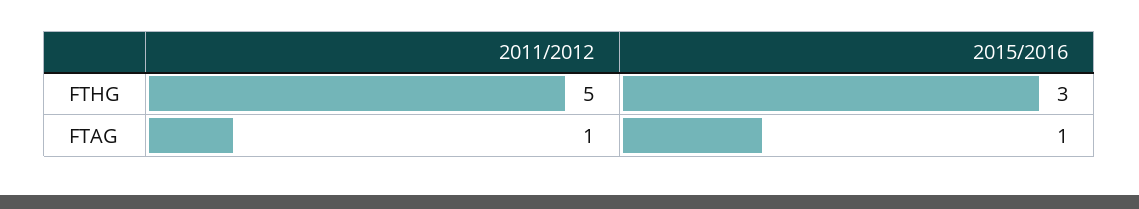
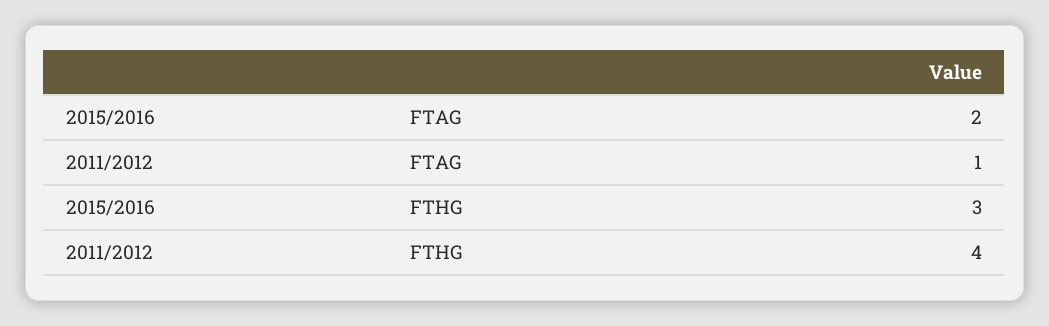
2011/2012, FTHG: 5 -> 4
2015/2016, FTAG: 1 -> 2

